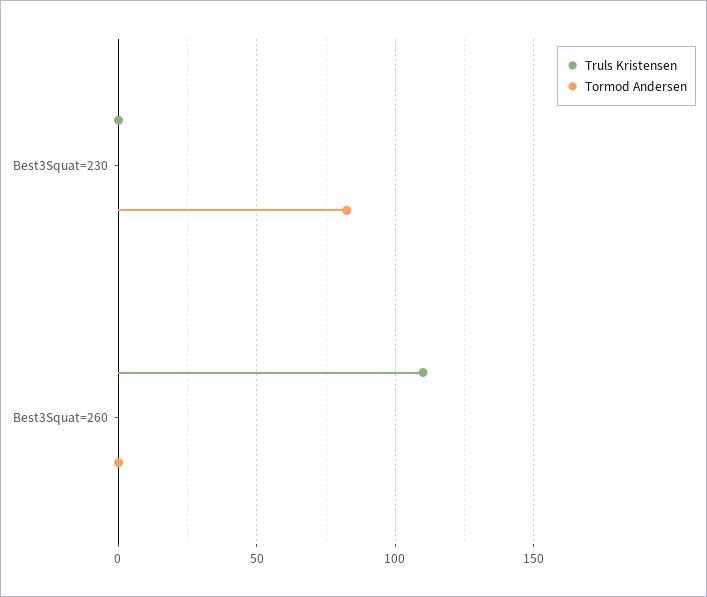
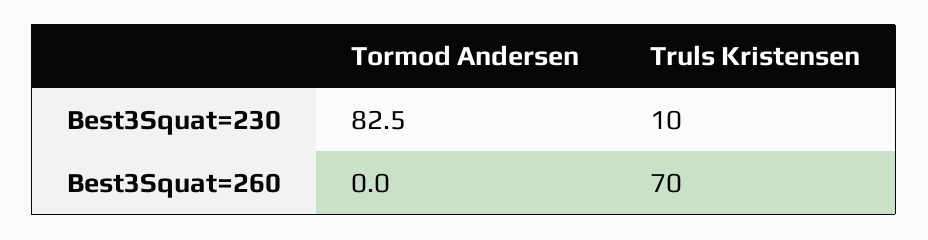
Truls Kristensen, Best3Squat=230: 0 -> 10
Truls Kristensen, Best3Squat=260: 110 -> 70

